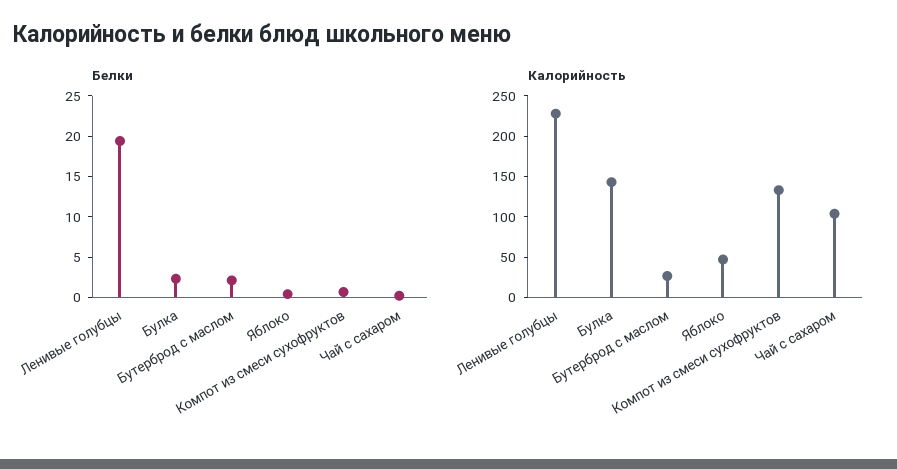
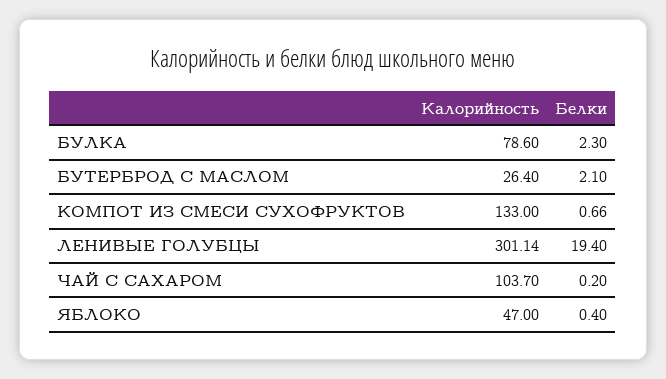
Калорийность, Ленивые голубцы: 230 -> 301.14
Калорийность, Булка: 140 -> 78.6

